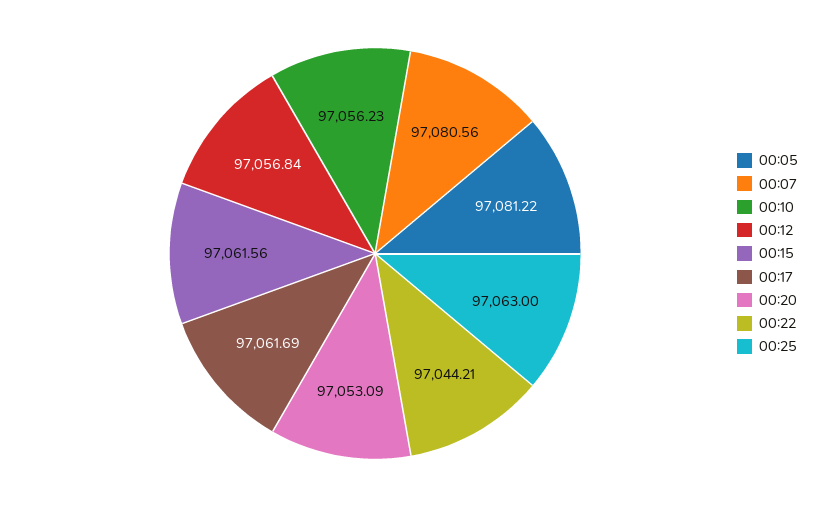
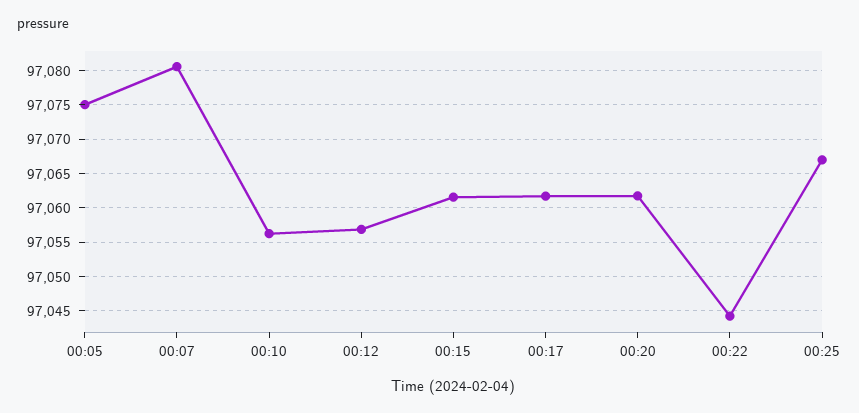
00:05: 97081.22 -> 97075
00:20: 97053.09 -> 97062
00:25: 97063 -> 97067

